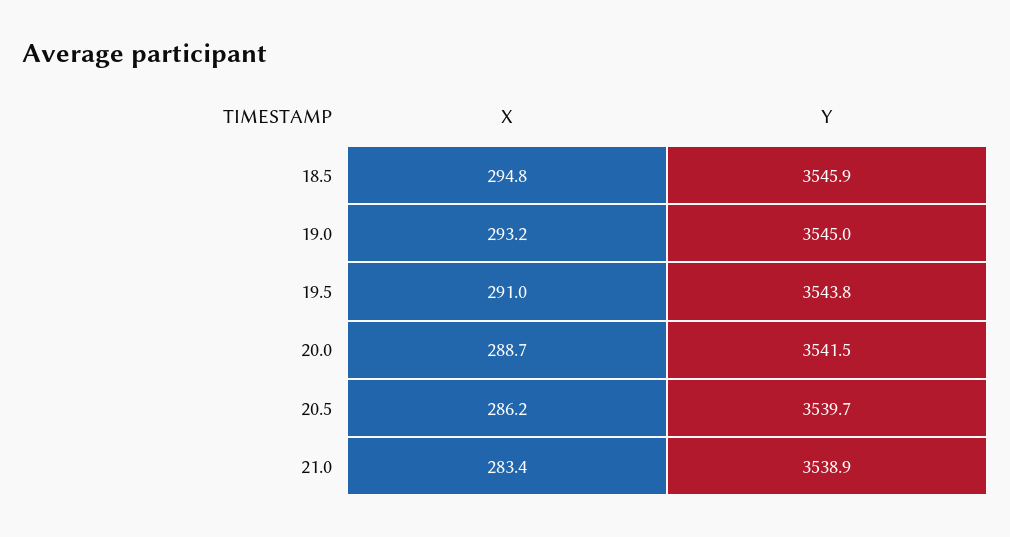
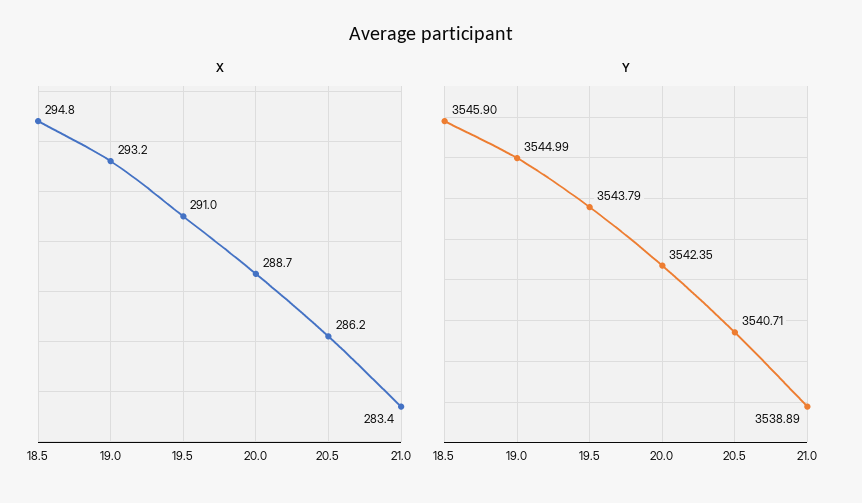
Y, 20.0: 3541.5 -> 3542.35
Y, 20.5: 3539.7 -> 3540.71

